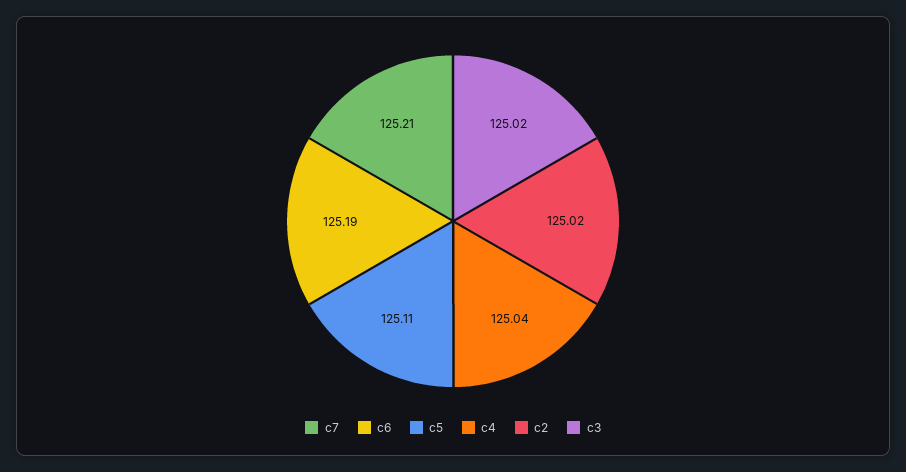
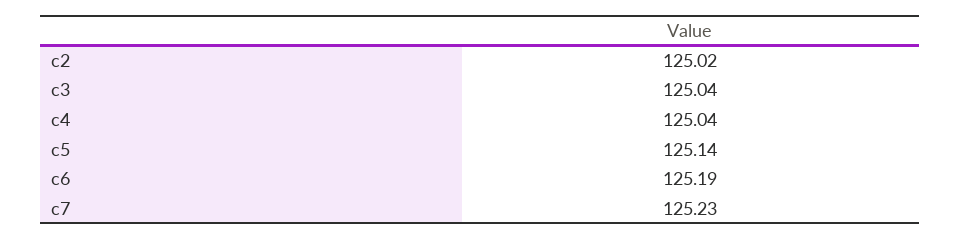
c7: 125.21 -> 125.23
c5: 125.11 -> 125.14
c3: 125.02 -> 125.04

